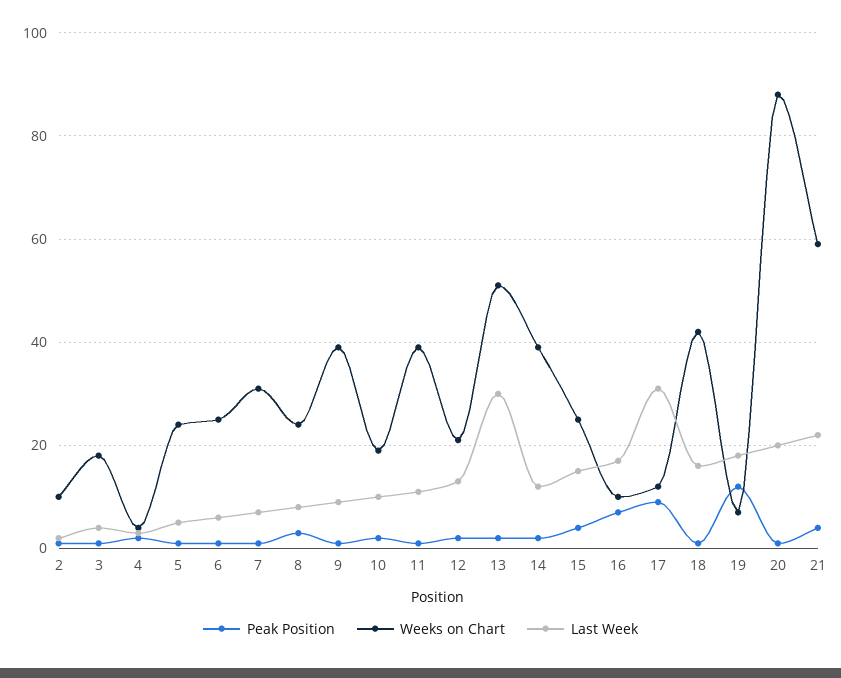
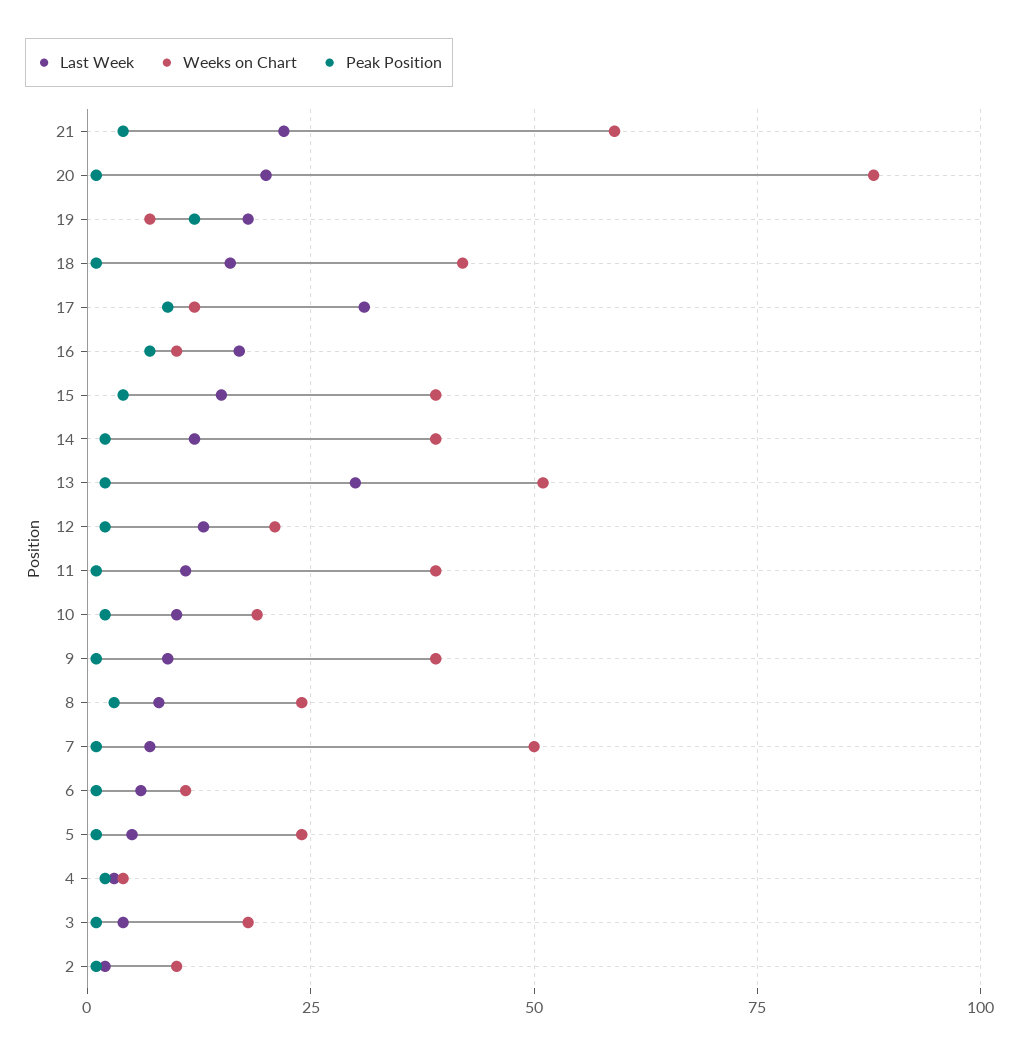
Weeks on Chart, 6: 25 -> 10
Weeks on Chart, 7: 30 -> 50
Weeks on Chart, 15: 25 -> 40

